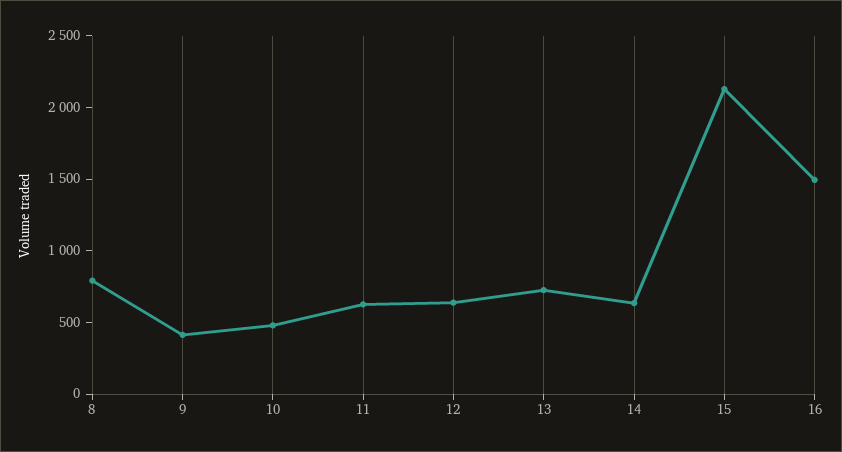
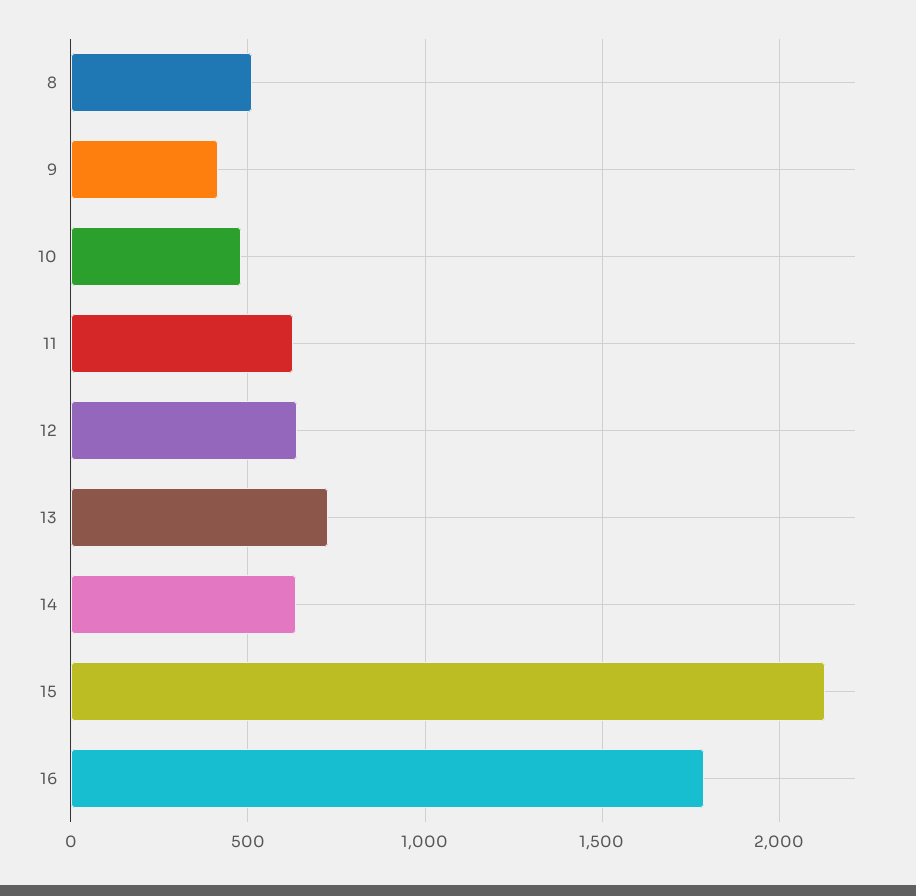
8: 800 -> 500
16: 1500 -> 1800

